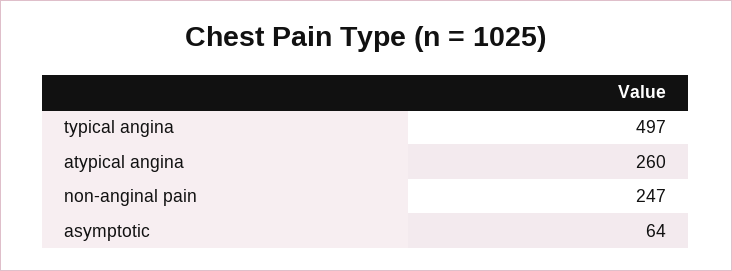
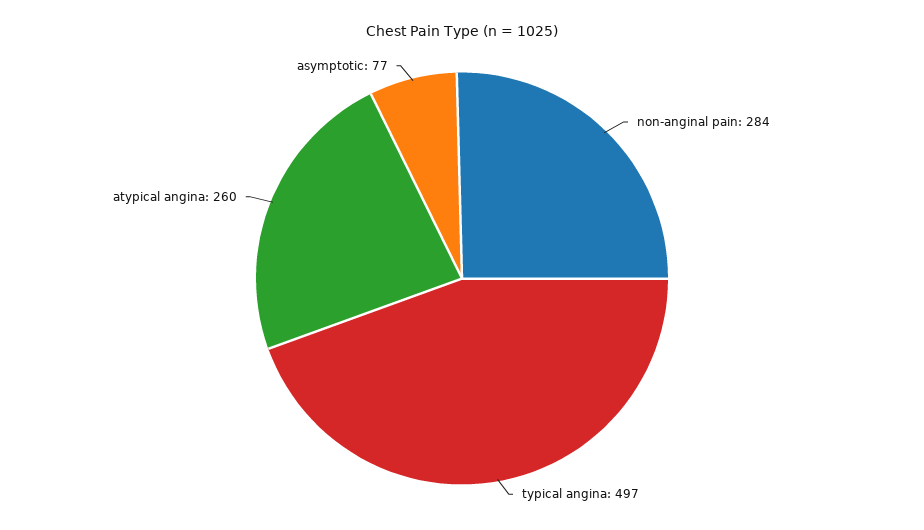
non-anginal pain: 247 -> 284
asymptotic: 64 -> 77

